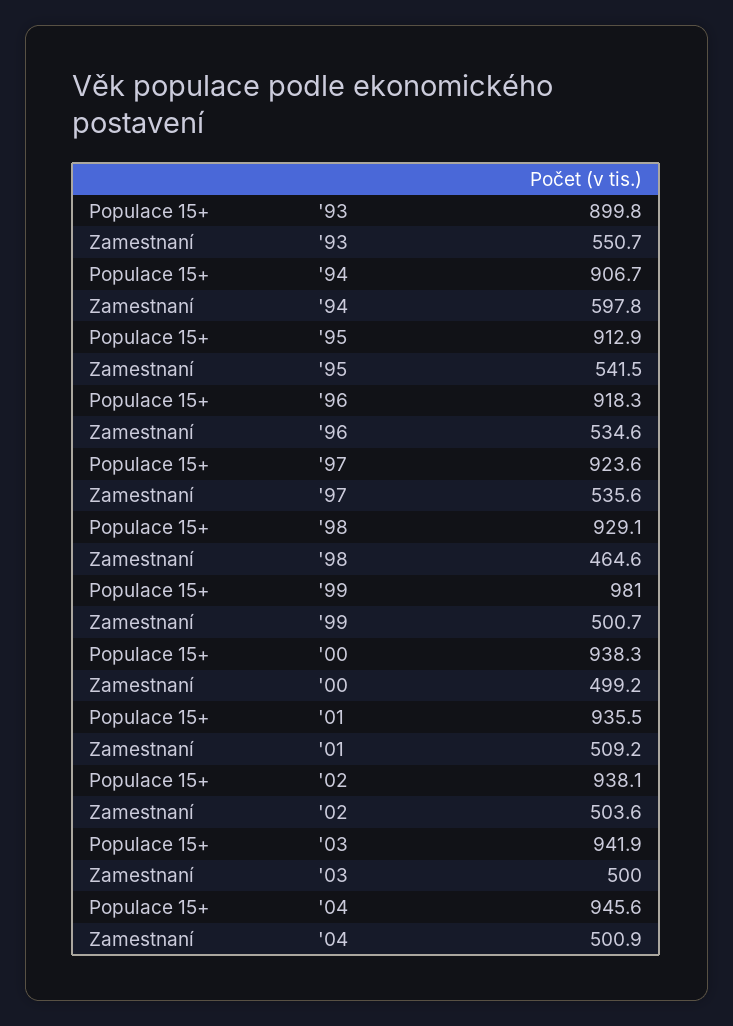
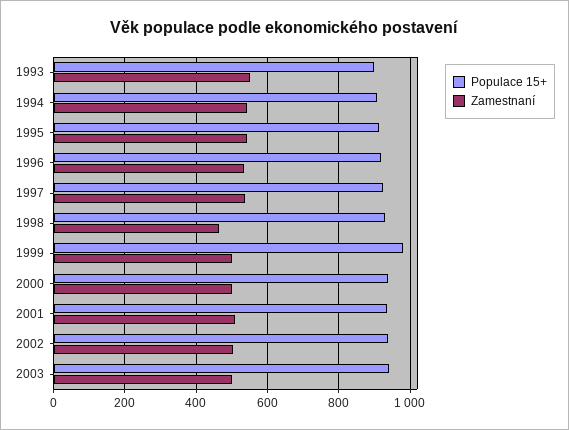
Zamestnaní, '94: 597.8 -> 540
Populace 15+, '04: 945.6 -> none
Zamestnaní, '04: 500.9 -> none

